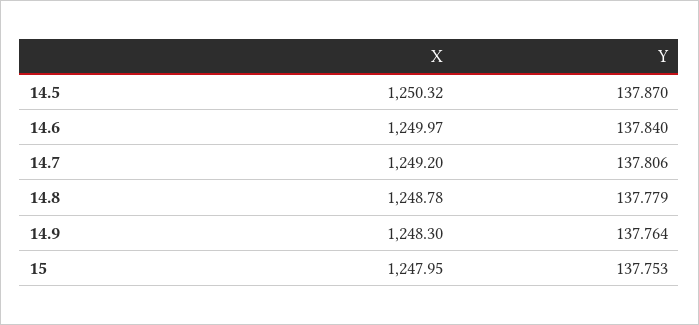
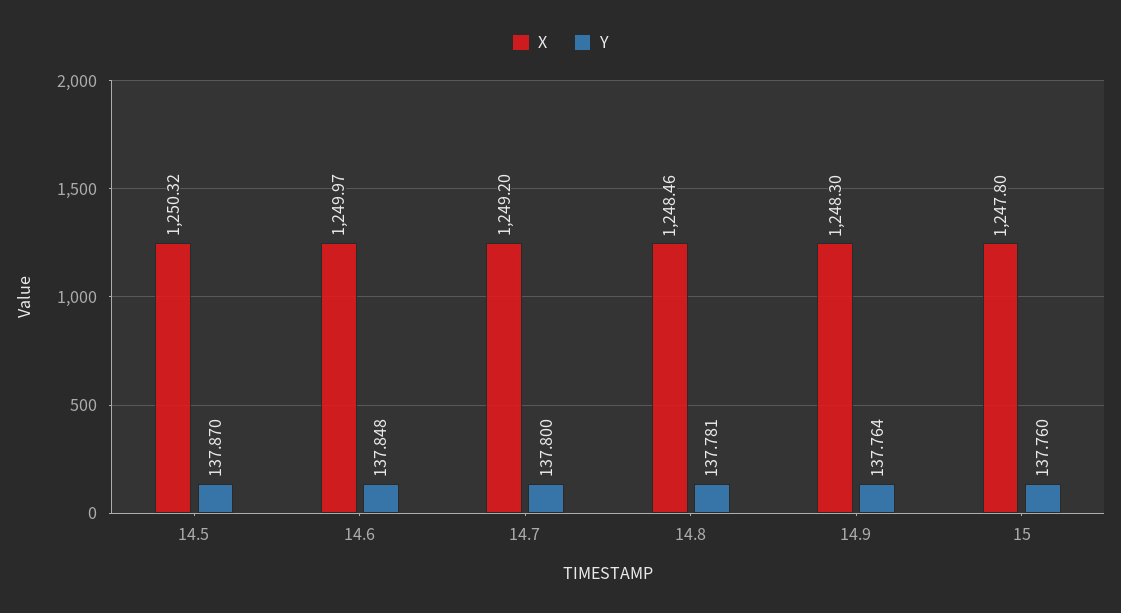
Y, 14.6: 137.84 -> 137.848
Y, 14.7: 137.806 -> 137.8
X, 14.8: 1248.78 -> 1248.46
Y, 14.8: 137.779 -> 137.781
X, 15: 1247.95 -> 1247.8
Y, 15: 137.753 -> 137.76

